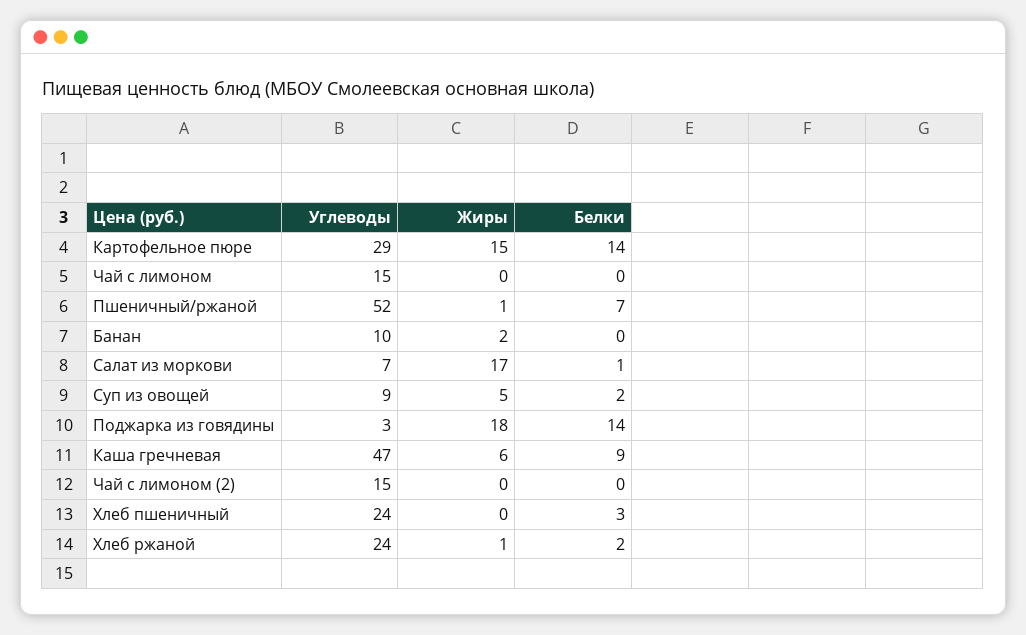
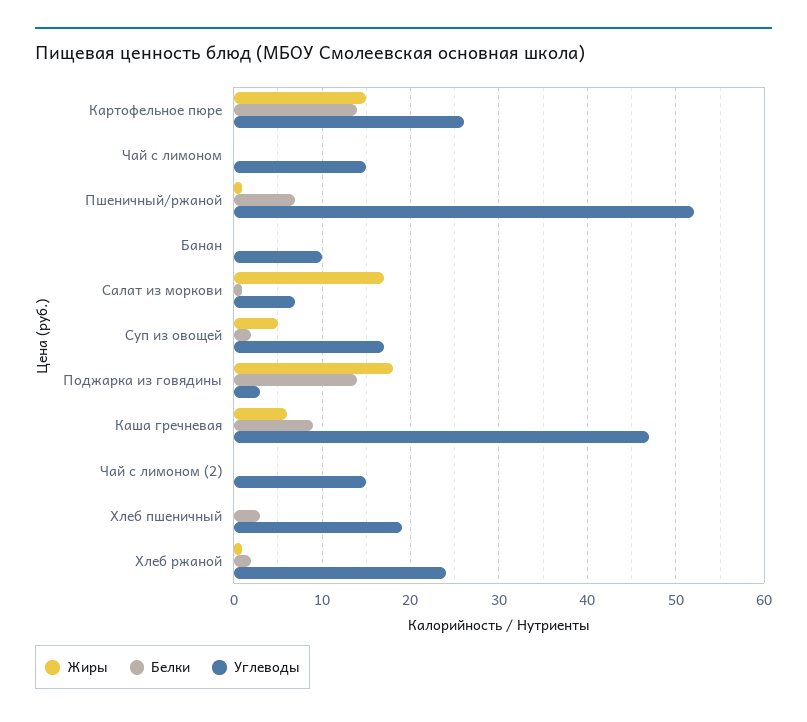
Углеводы, Картофельное пюре: 29 -> 26
Жиры, Банан: 2 -> 0
Углеводы, Суп из овощей: 9 -> 17
Углеводы, Хлеб пшеничный: 24 -> 19

